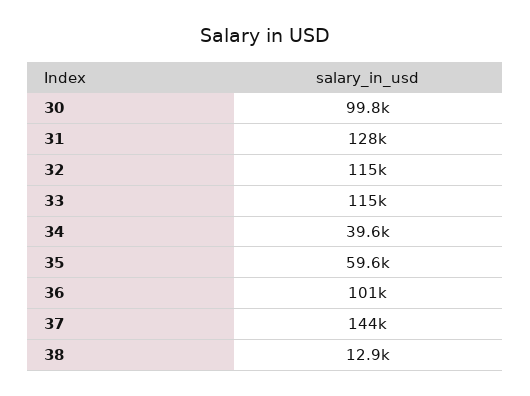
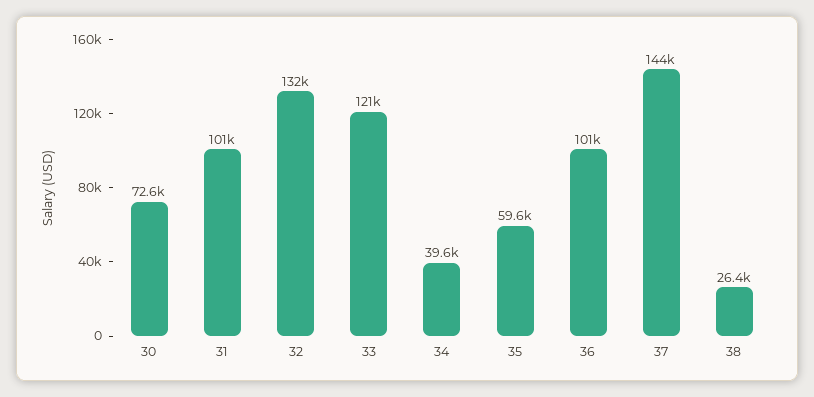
30: 99800 -> 72600
31: 128000 -> 101000
32: 115000 -> 132000
33: 115000 -> 121000
38: 12900 -> 26400

